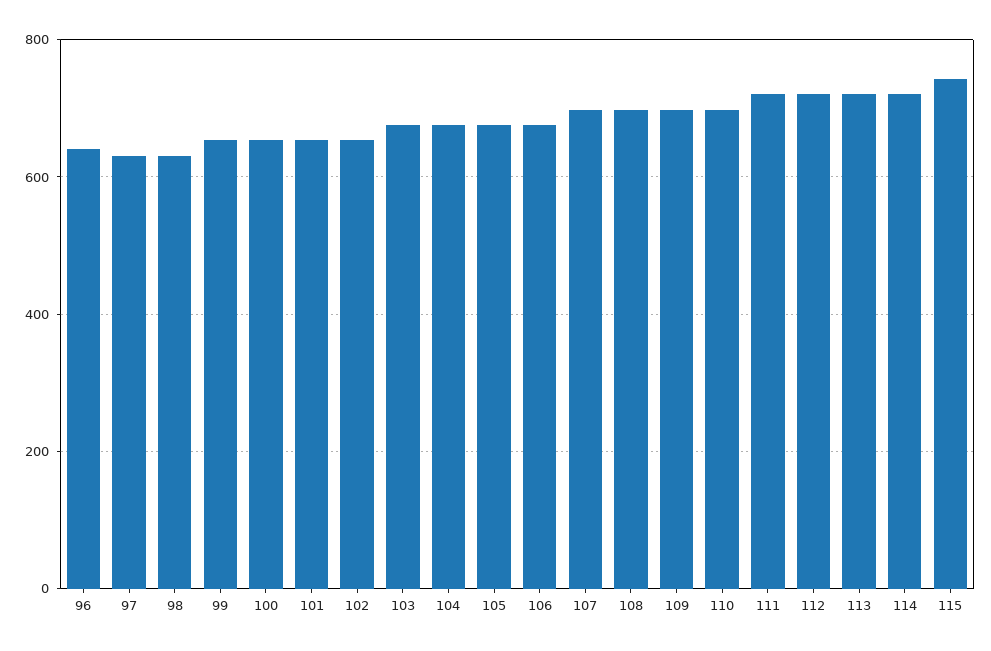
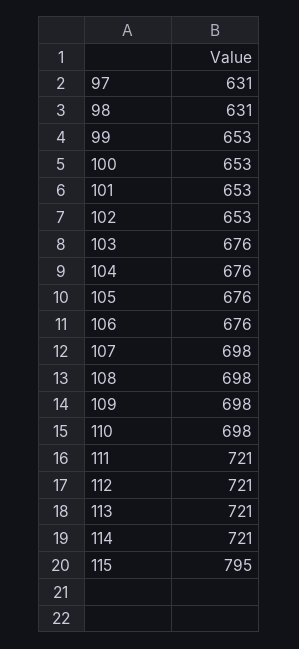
96: 640 -> none
115: 740 -> 795

